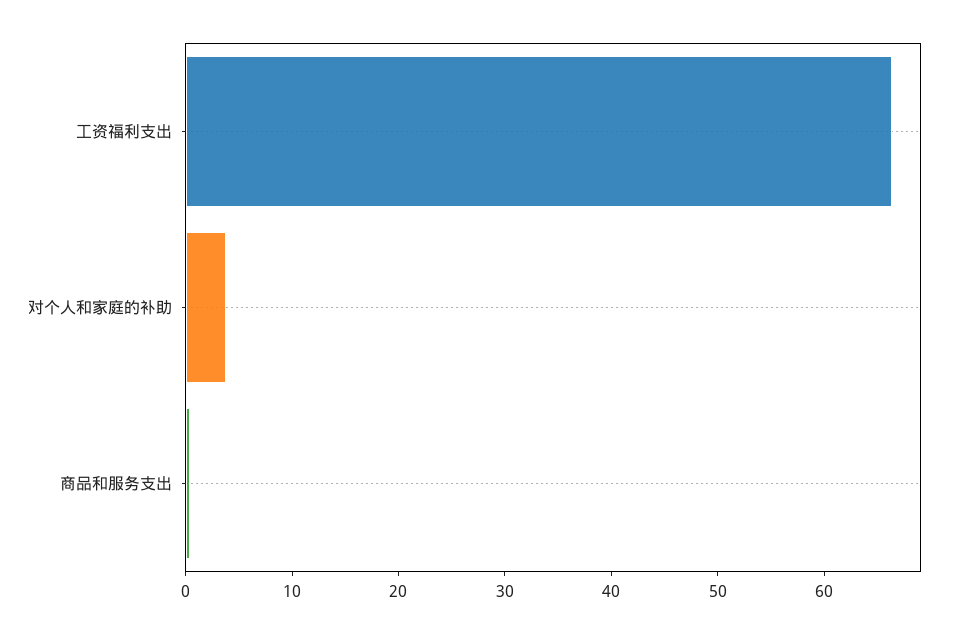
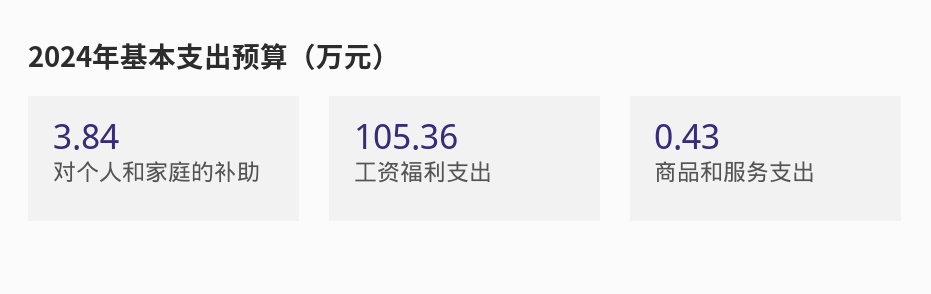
工资福利支出: 66 -> 105.36

